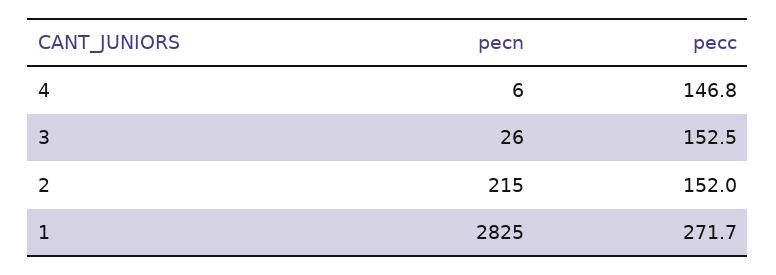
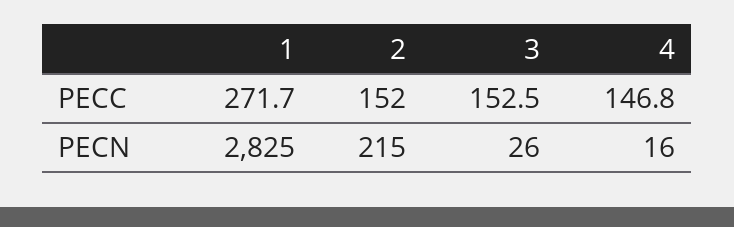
pecn, 4: 6 -> 16

